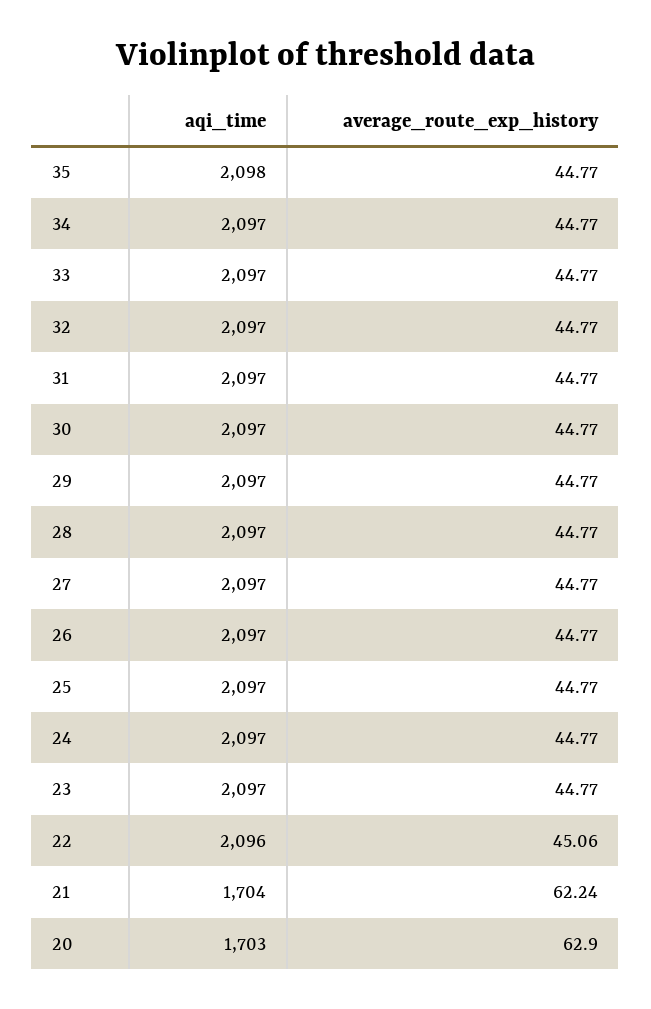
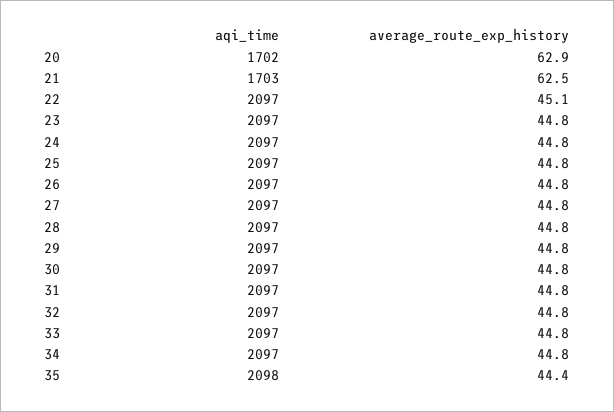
average_route_exp_history, 35: 44.77 -> 44.4
aqi_time, 22: 2096 -> 2097
aqi_time, 21: 1704 -> 1703
average_route_exp_history, 21: 62.24 -> 62.5
aqi_time, 20: 1703 -> 1702

